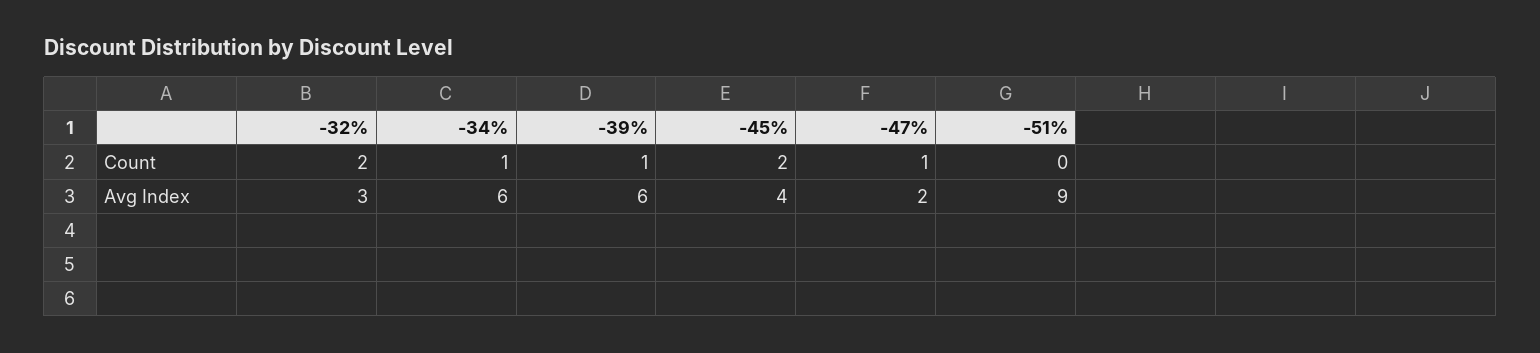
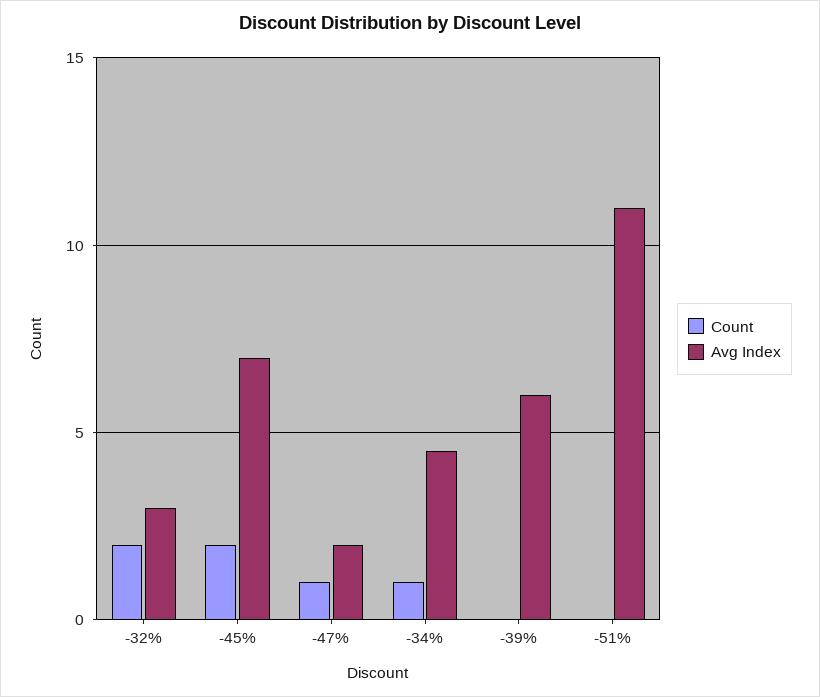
Count, -39%: 1 -> 0
Avg Index, -34%: 6 -> 4.5
Avg Index, -45%: 4 -> 7
Avg Index, -51%: 9 -> 11

